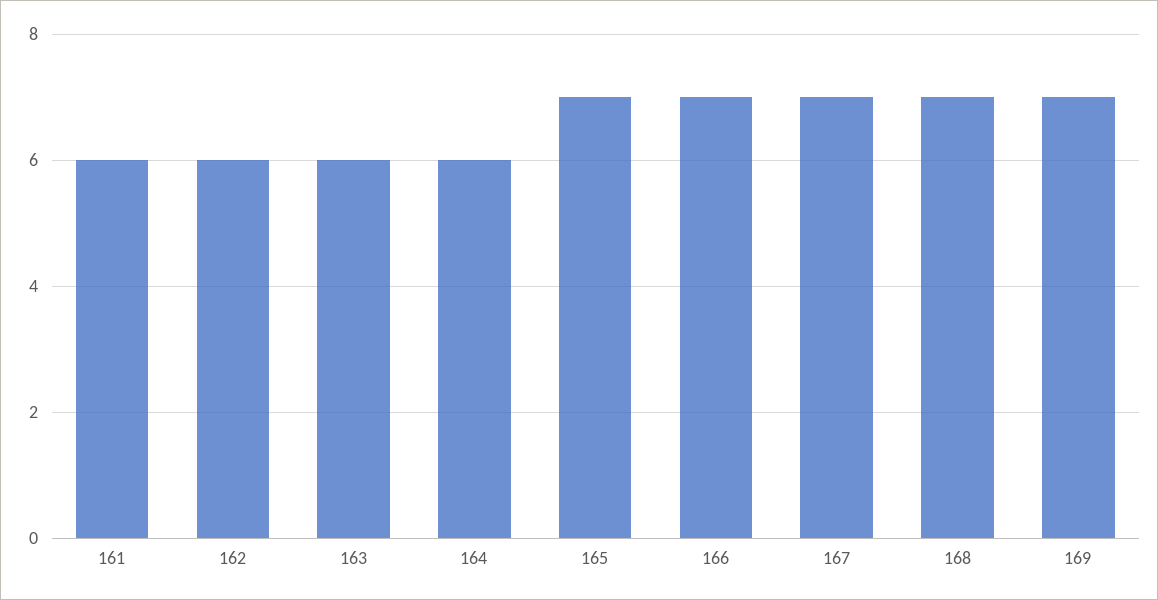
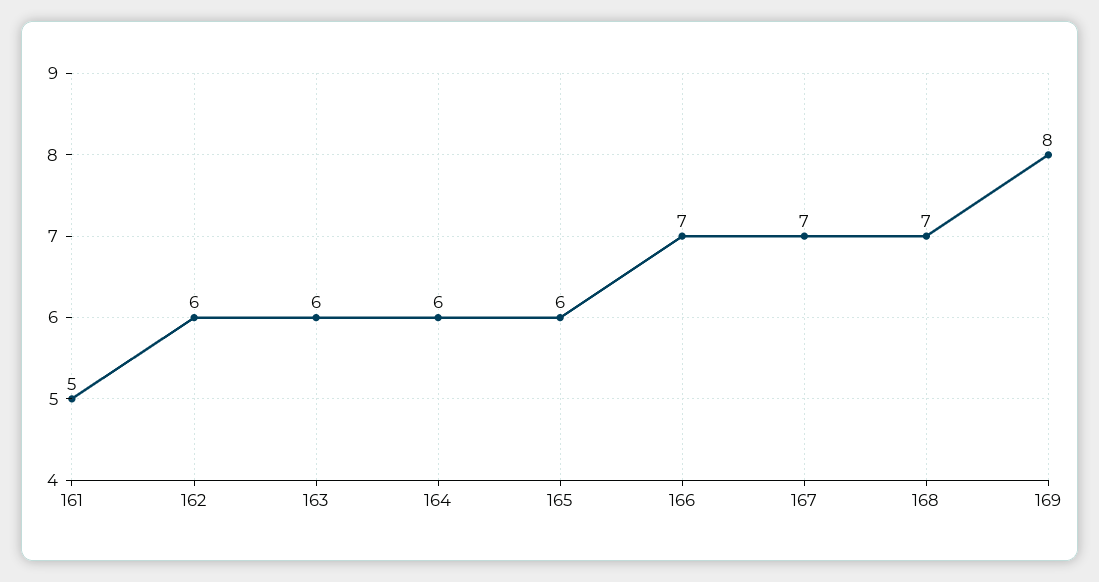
161: 6 -> 5
165: 7 -> 6
169: 7 -> 8

